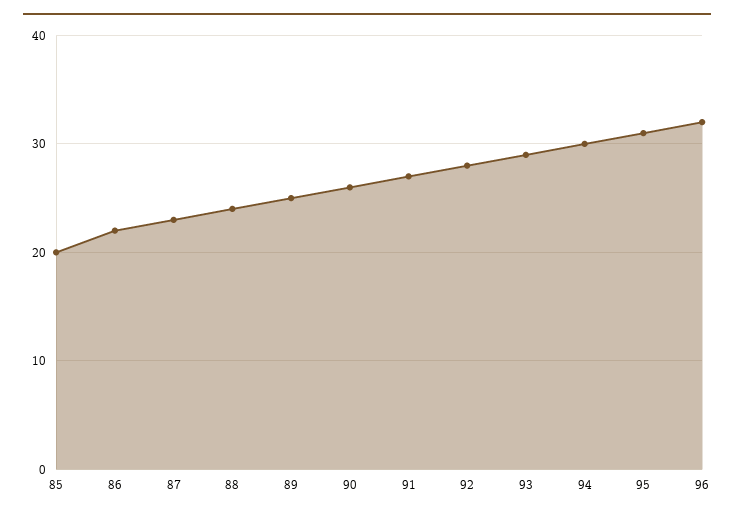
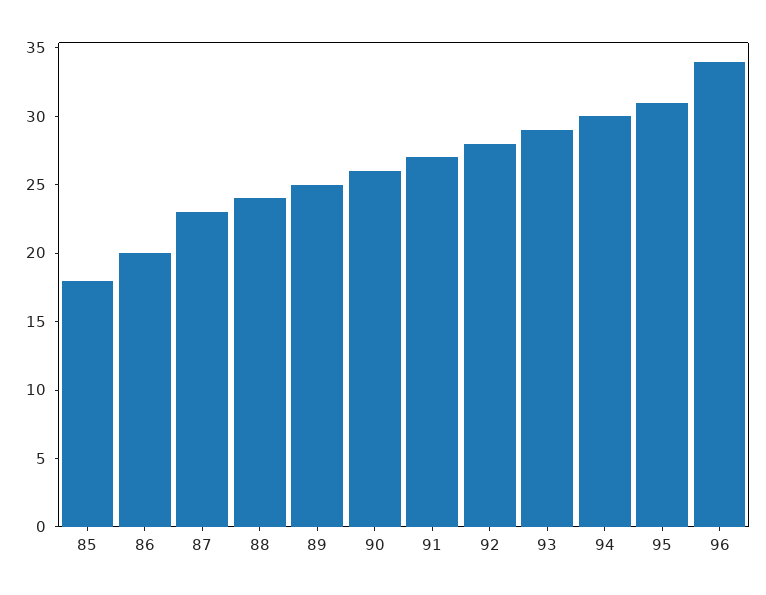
85: 20 -> 18
86: 22 -> 20
96: 32 -> 34

